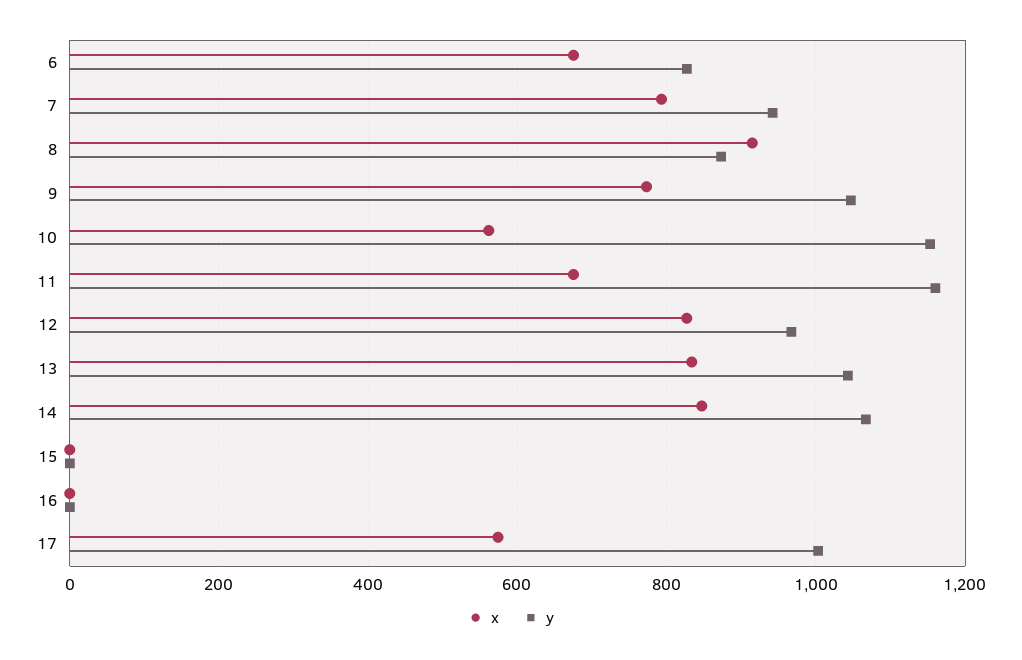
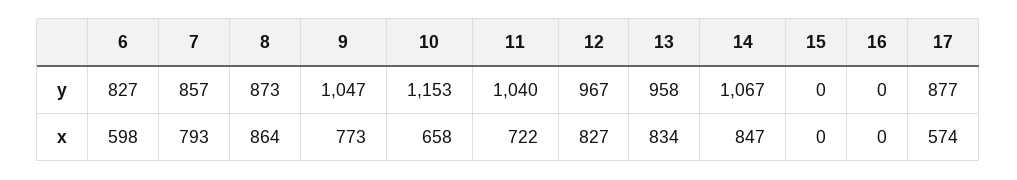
x, 6: 680 -> 598
y, 7: 940 -> 857
x, 8: 920 -> 864
x, 10: 560 -> 658
x, 11: 680 -> 722
y, 11: 1160 -> 1040
y, 13: 1040 -> 958
y, 17: 1000 -> 877

